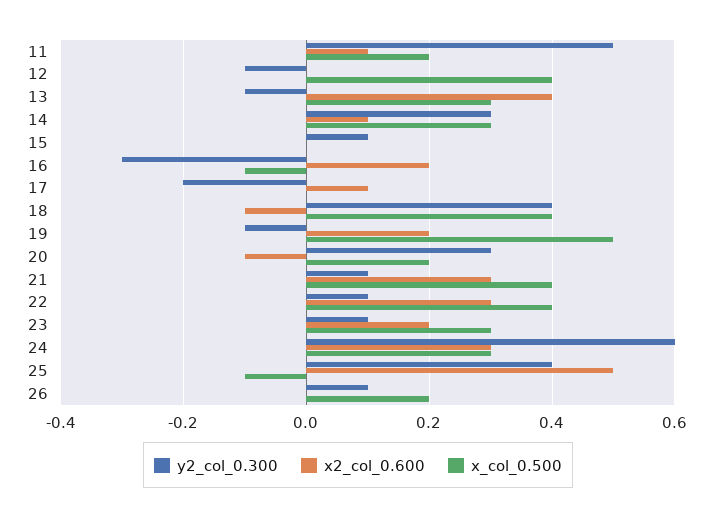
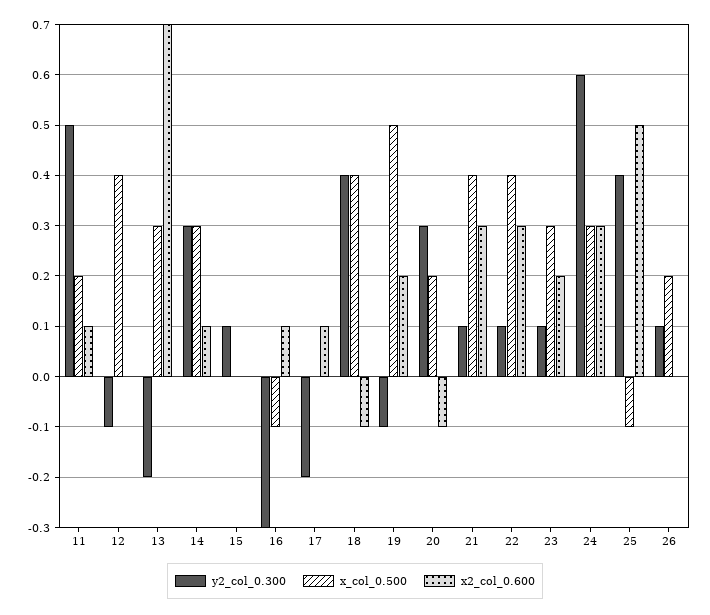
y2_col_0.300, 13: -0.1 -> -0.2
x2_col_0.600, 13: 0.4 -> 0.7
x2_col_0.600, 16: 0.2 -> 0.1

